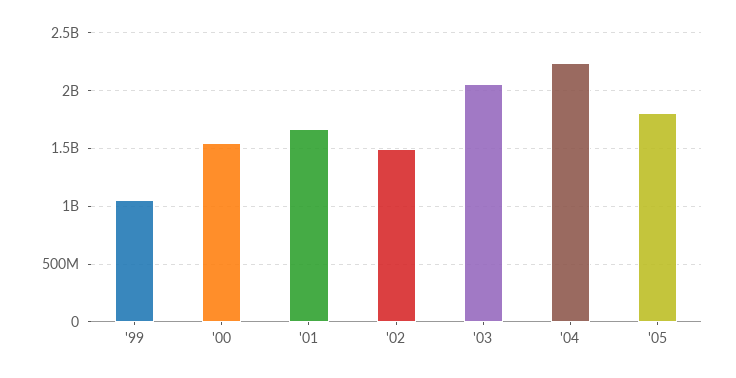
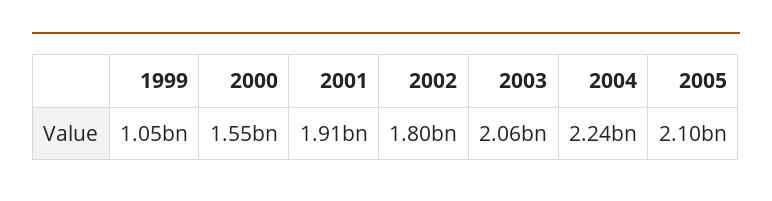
'01: 1700000000 -> 1910000000
'02: 1500000000 -> 1800000000
'05: 1800000000 -> 2100000000

